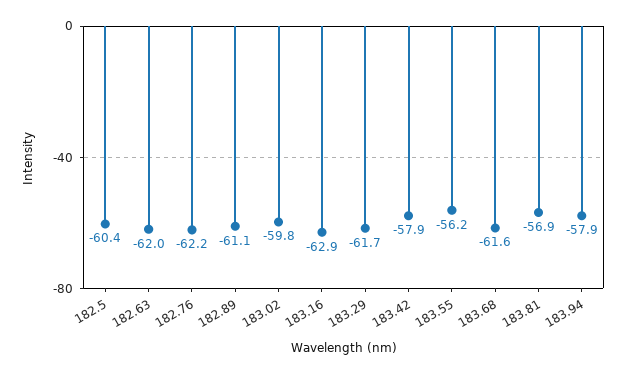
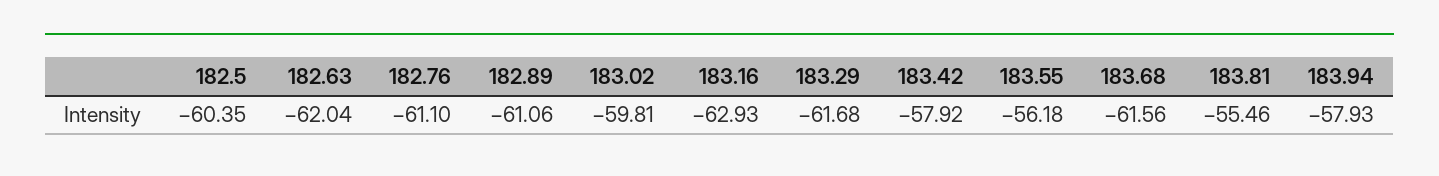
182.76: -62.2 -> -61.1
183.81: -56.9 -> -55.46

